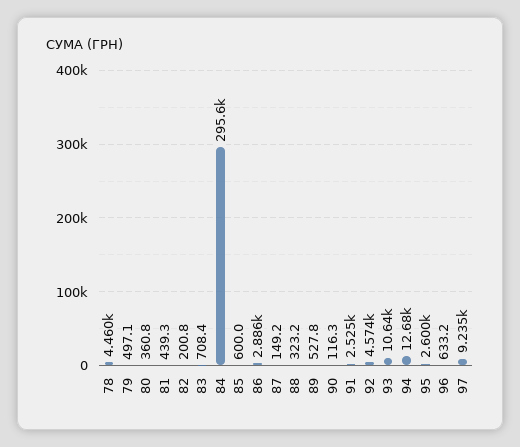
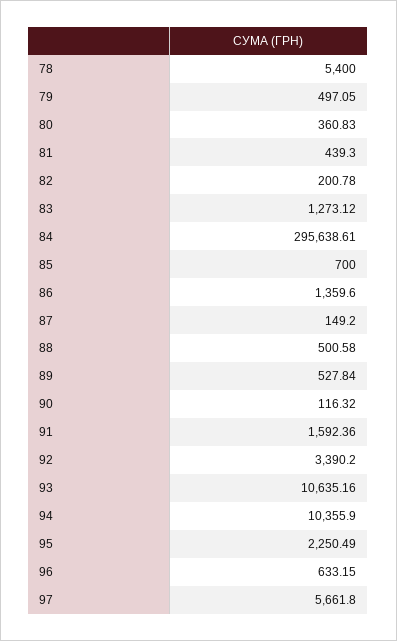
78: 4460 -> 5400
83: 708.4 -> 1273.12
85: 600 -> 700
86: 2886 -> 1359.6
88: 323.2 -> 500.58
91: 2525 -> 1592.36
92: 4574 -> 3390.2
94: 12680 -> 10355.9
95: 2600 -> 2250.49
97: 9235 -> 5661.8

